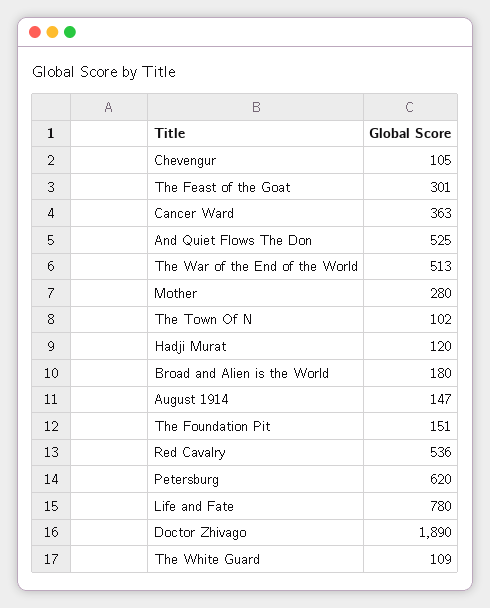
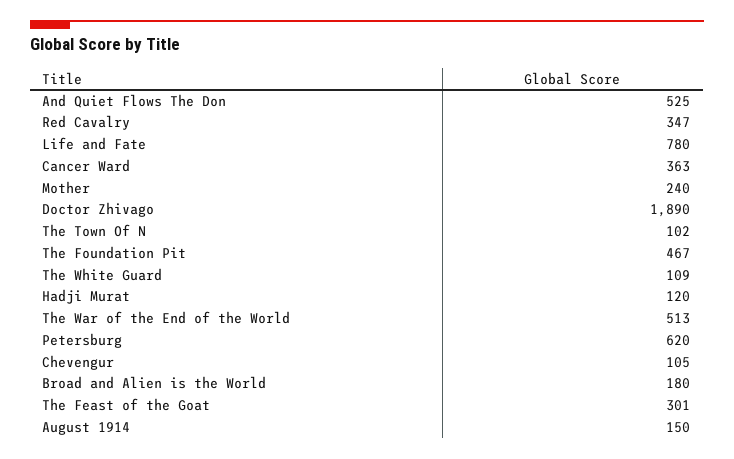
Mother: 280 -> 240
August 1914: 147 -> 150
The Foundation Pit: 151 -> 467
Red Cavalry: 536 -> 347

